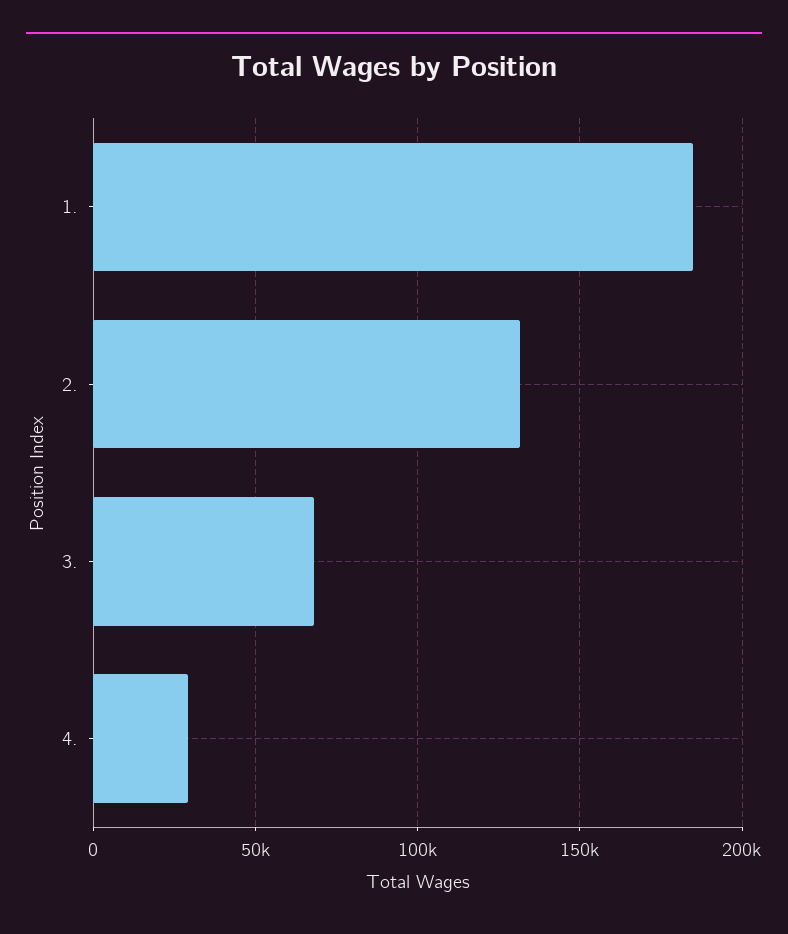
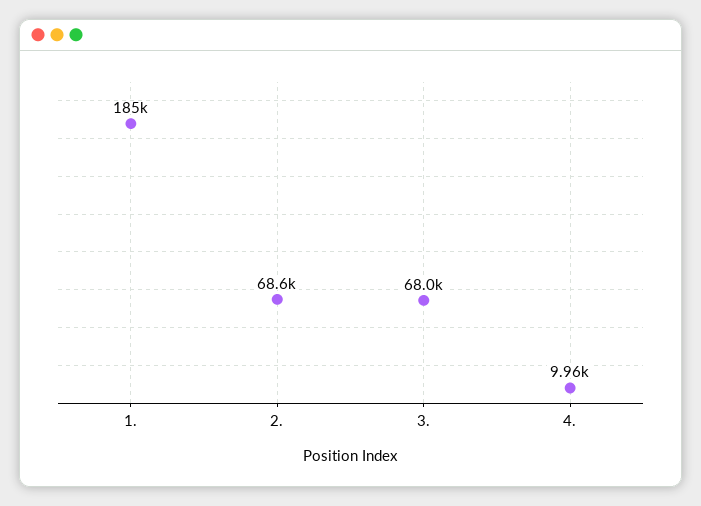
2.: 130000 -> 68600
4.: 30000 -> 9960

